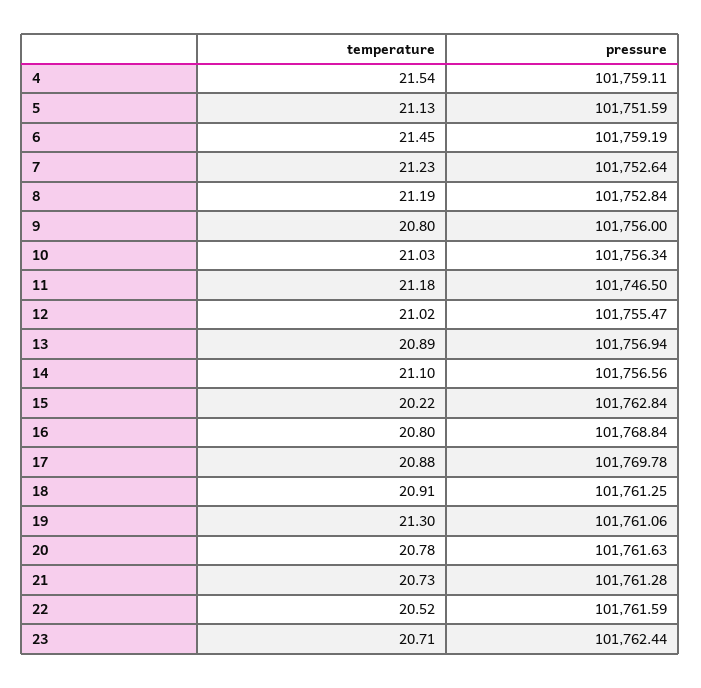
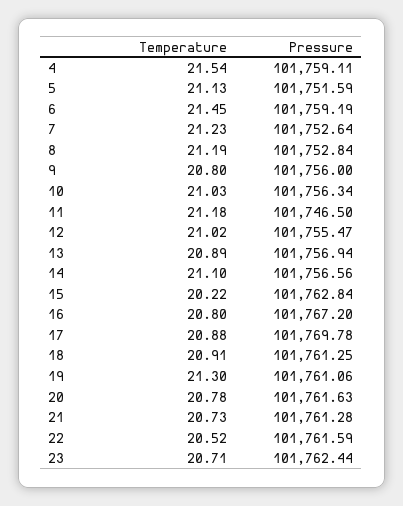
pressure, 16: 101768.84 -> 101767.2

